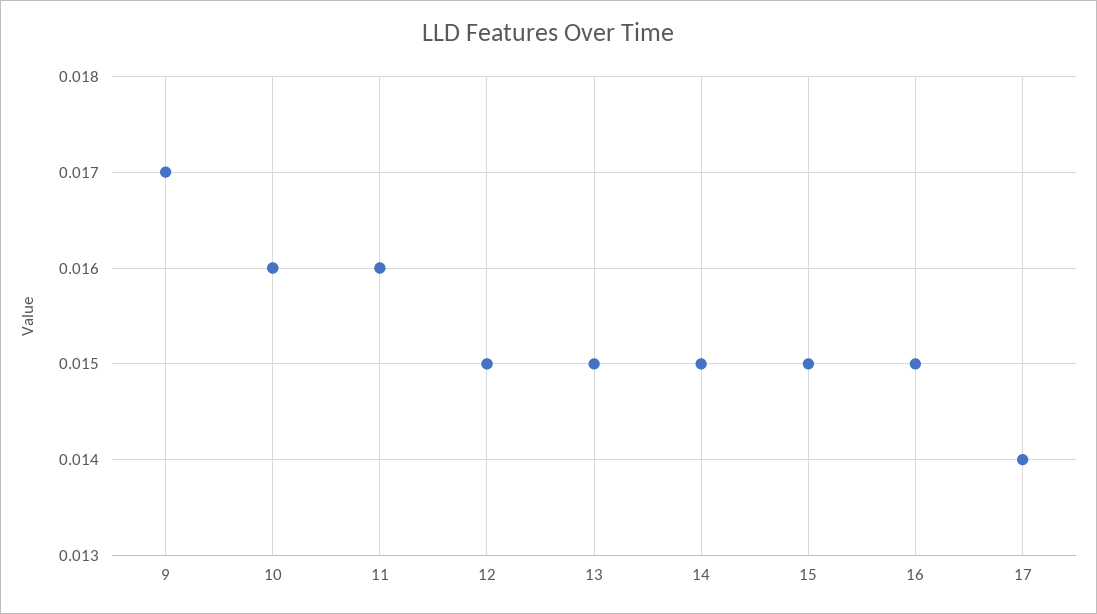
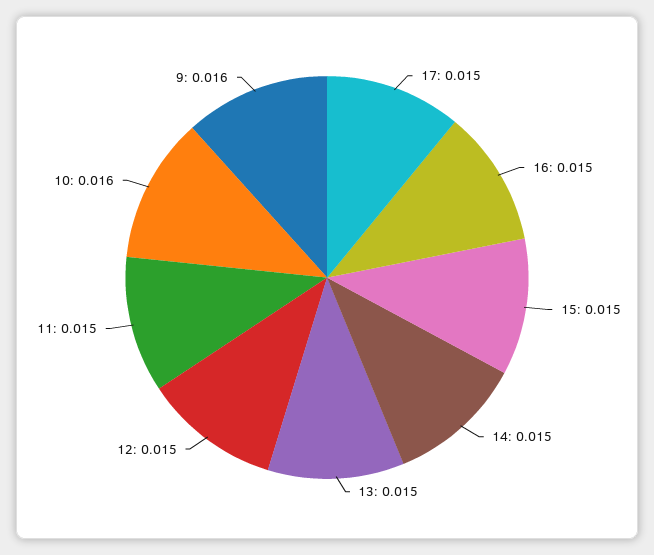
9: 0.017 -> 0.016
11: 0.016 -> 0.015
17: 0.014 -> 0.015

